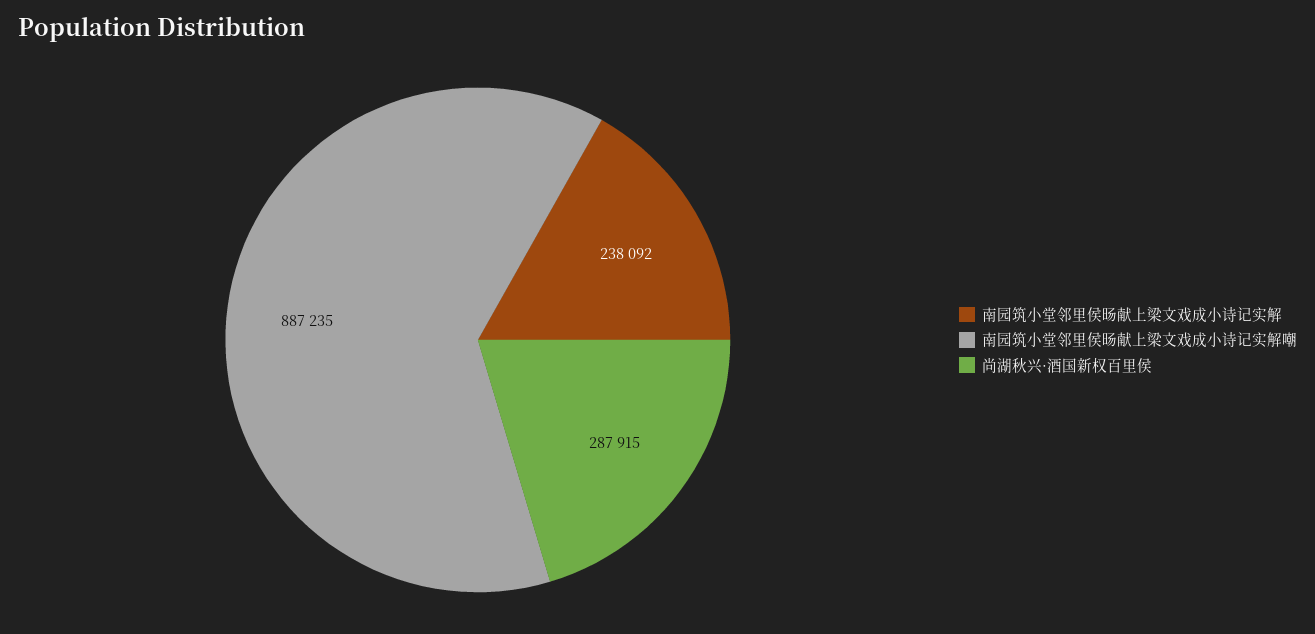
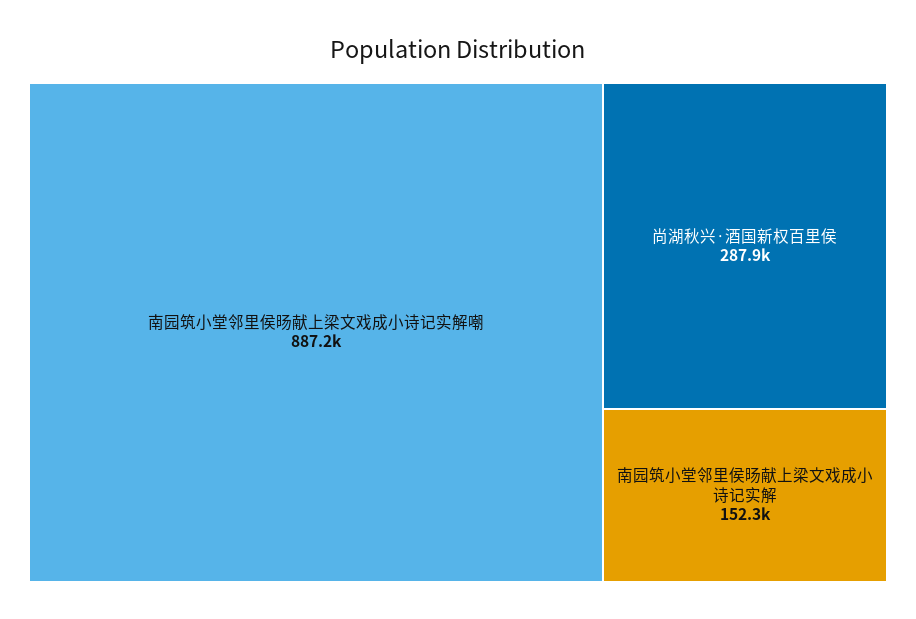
南园筑小堂邻里侯旸献上梁文戏成小诗记实解: 238092 -> 152300

